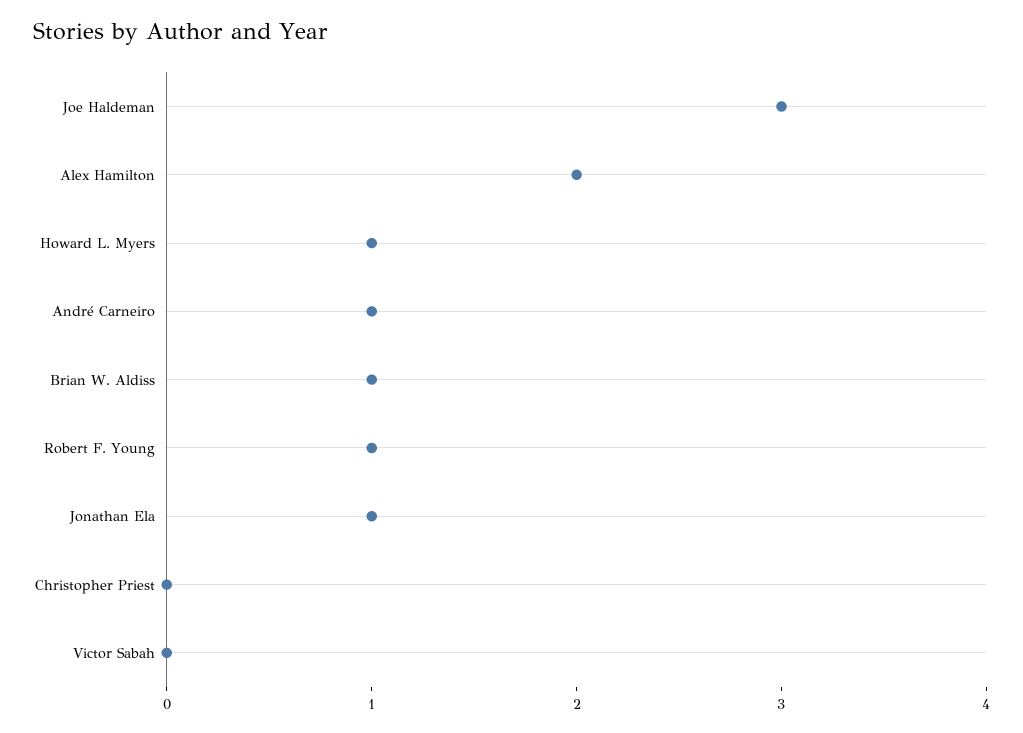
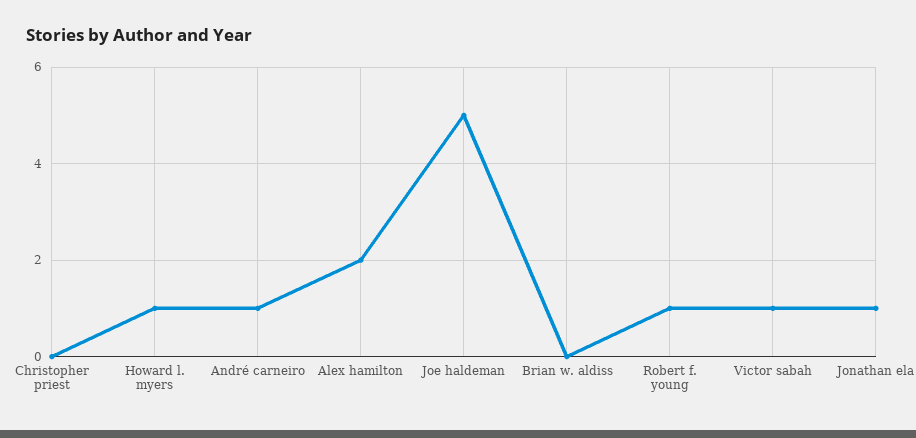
Joe Haldeman: 3 -> 5
Brian W. Aldiss: 1 -> 0
Victor Sabah: 0 -> 1

